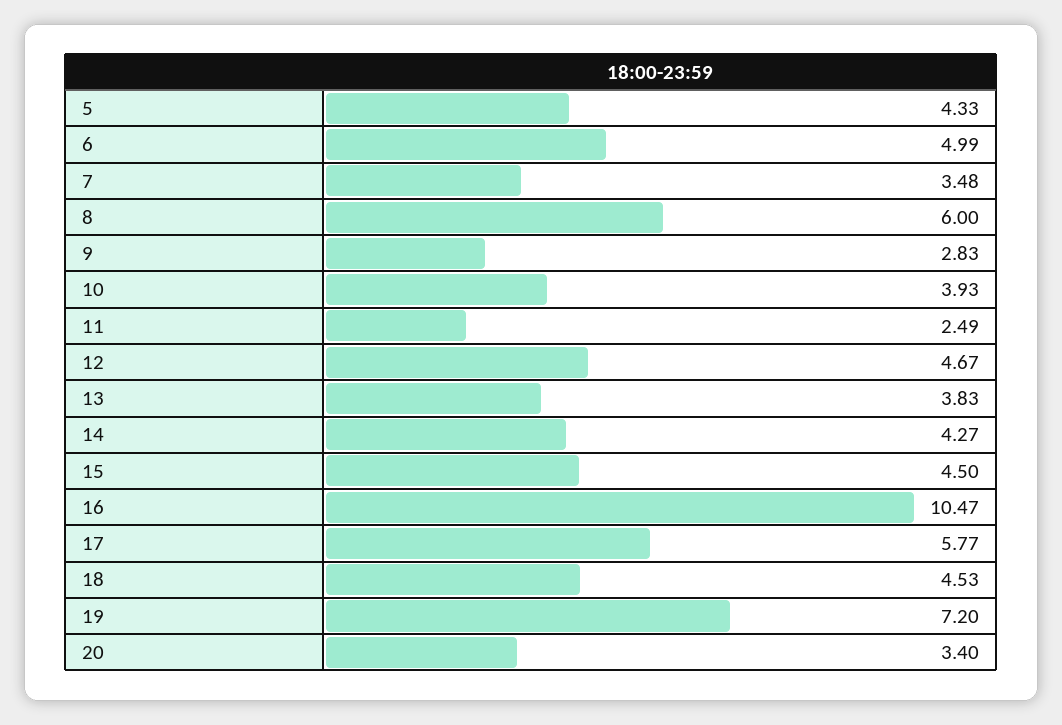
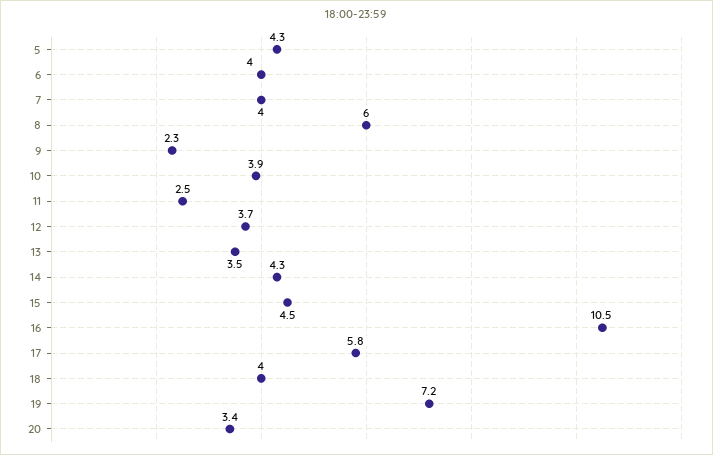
6: 4.99 -> 4
7: 3.48 -> 4
9: 2.83 -> 2.3
12: 4.67 -> 3.7
13: 3.83 -> 3.5
18: 4.53 -> 4

